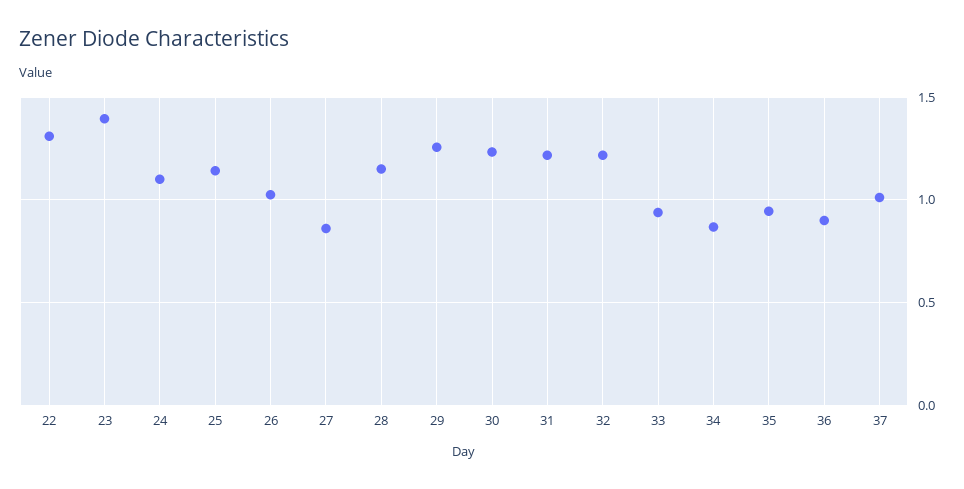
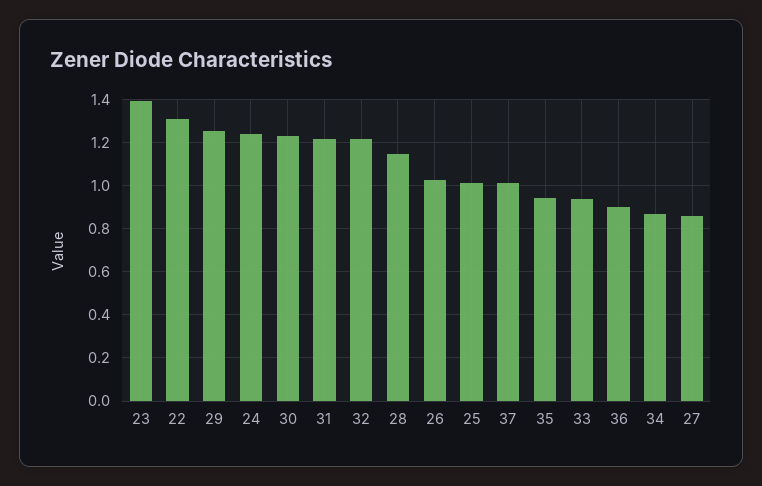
24: 1.1 -> 1.25
25: 1.15 -> 1

